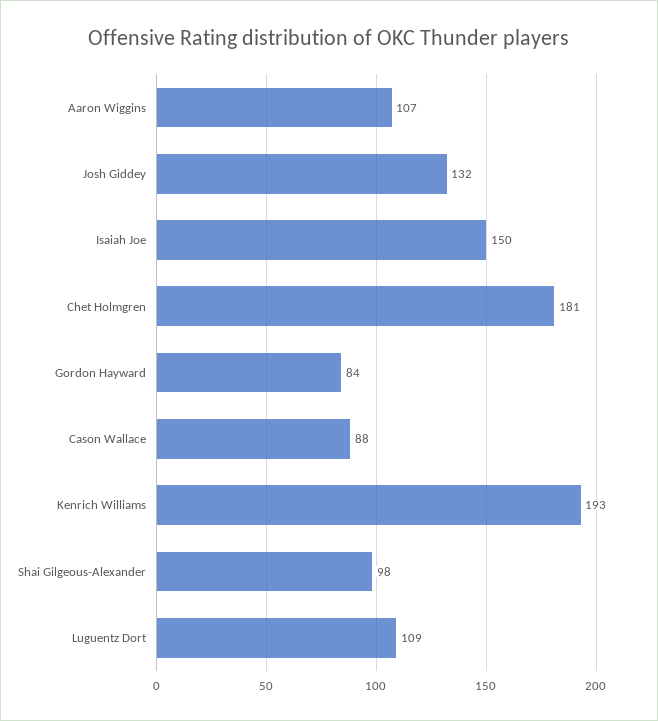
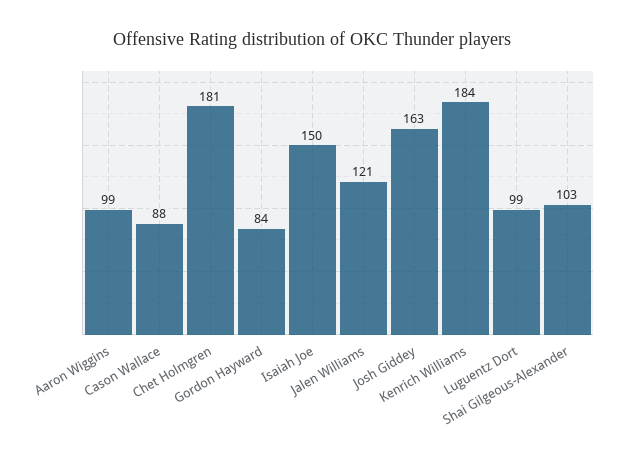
Aaron Wiggins: 107 -> 99
Josh Giddey: 132 -> 163
Kenrich Williams: 193 -> 184
Shai Gilgeous-Alexander: 98 -> 103
Luguentz Dort: 109 -> 99
Jalen Williams: none -> 121

